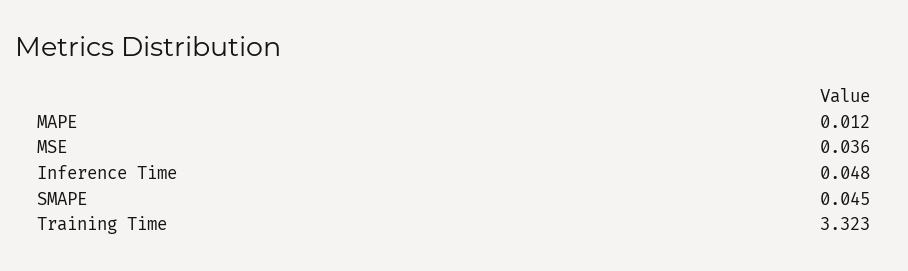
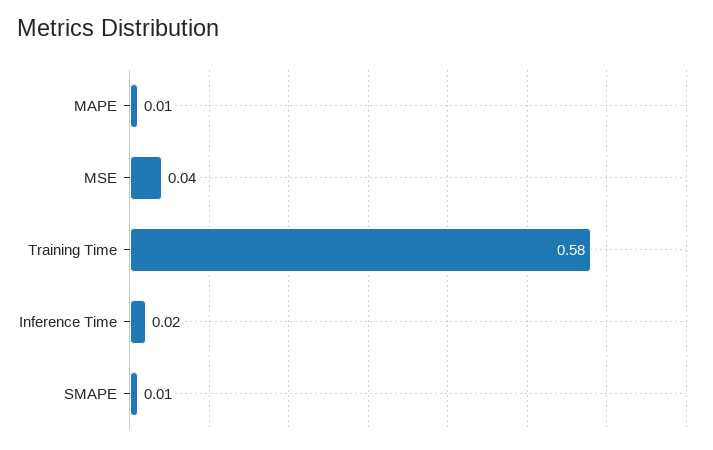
Inference Time: 0.048 -> 0.02
SMAPE: 0.045 -> 0.01
Training Time: 3.323 -> 0.58

